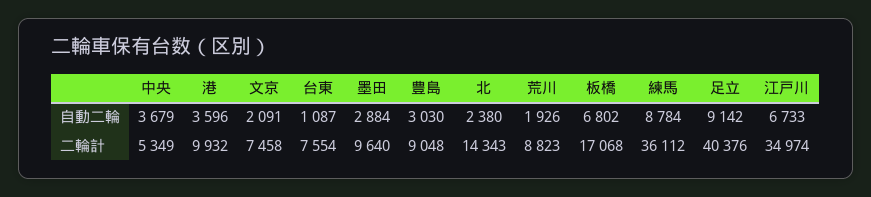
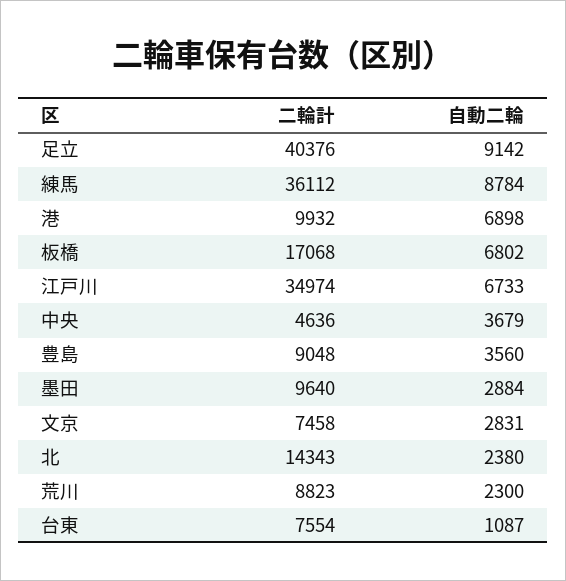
港, 自動二輪: 3596 -> 6898
文京, 自動二輪: 2091 -> 2831
豊島, 自動二輪: 3030 -> 3560
荒川, 自動二輪: 1926 -> 2300
中央, 二輪計: 5349 -> 4636

